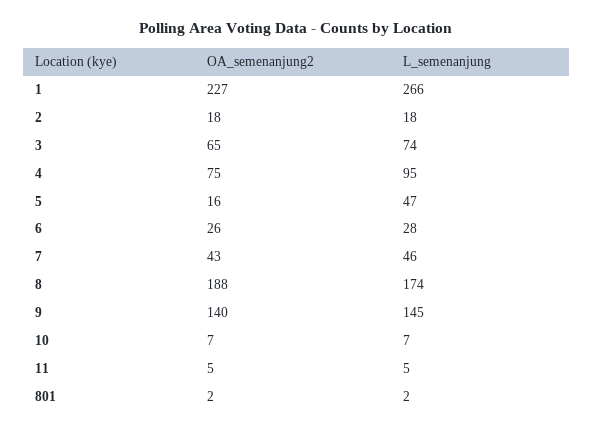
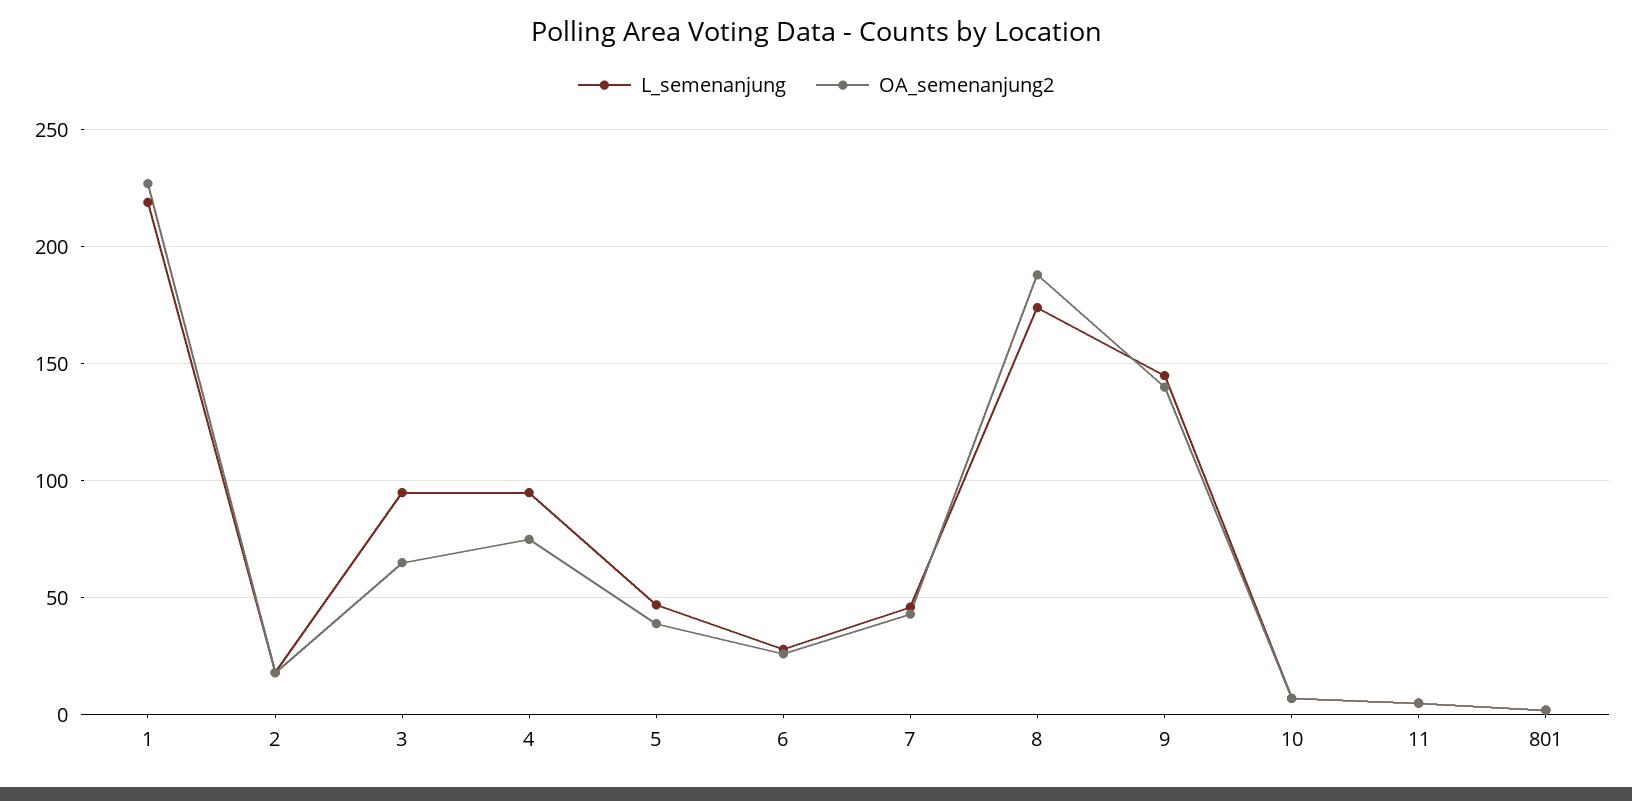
L_semenanjung, 1: 266 -> 220
L_semenanjung, 3: 74 -> 95
OA_semenanjung2, 5: 16 -> 40

